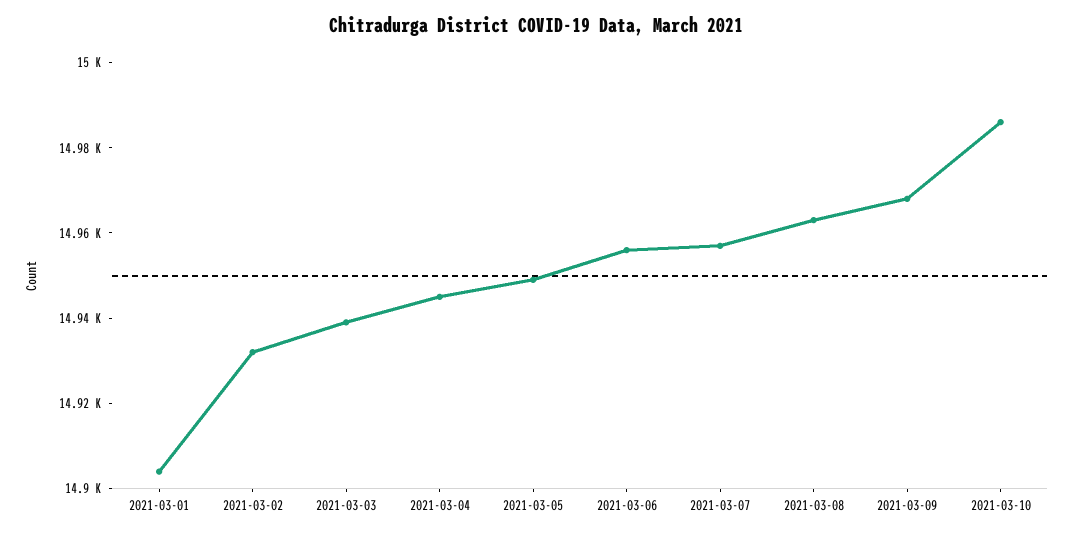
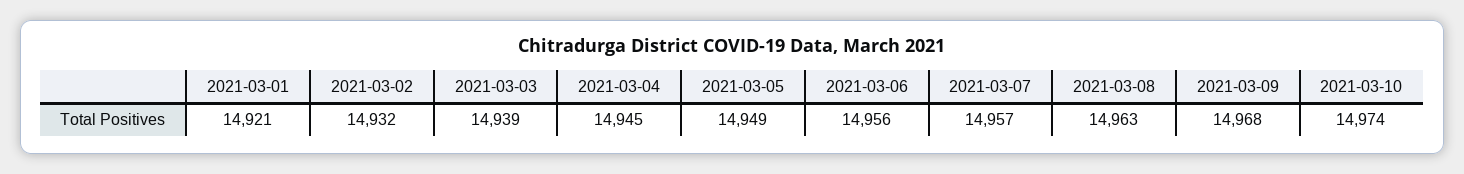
2021-03-01: 14905 -> 14921
2021-03-10: 14985 -> 14974

